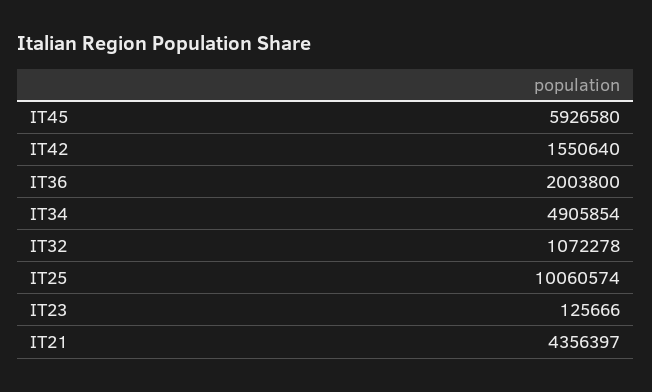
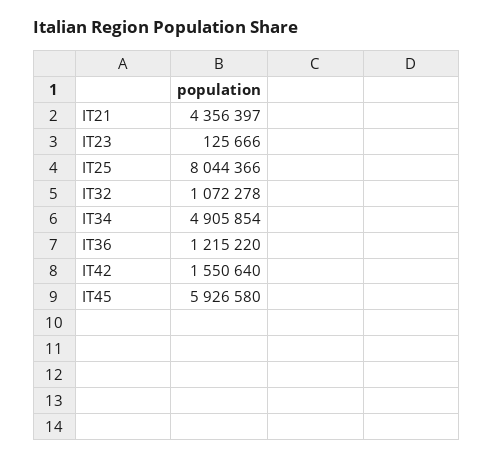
IT36: 2003800 -> 1215220
IT25: 10060574 -> 8044366

